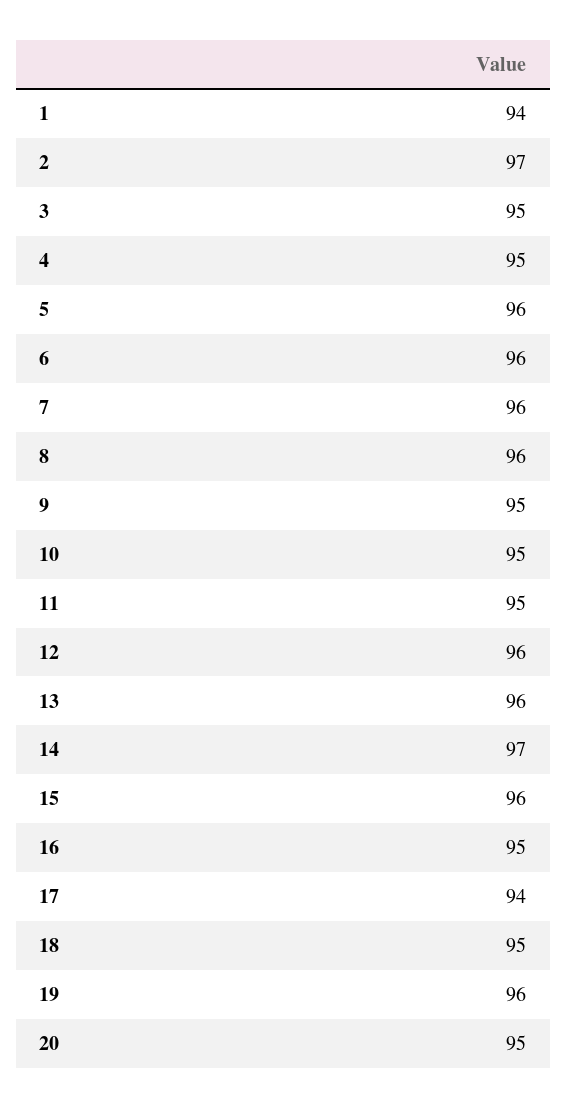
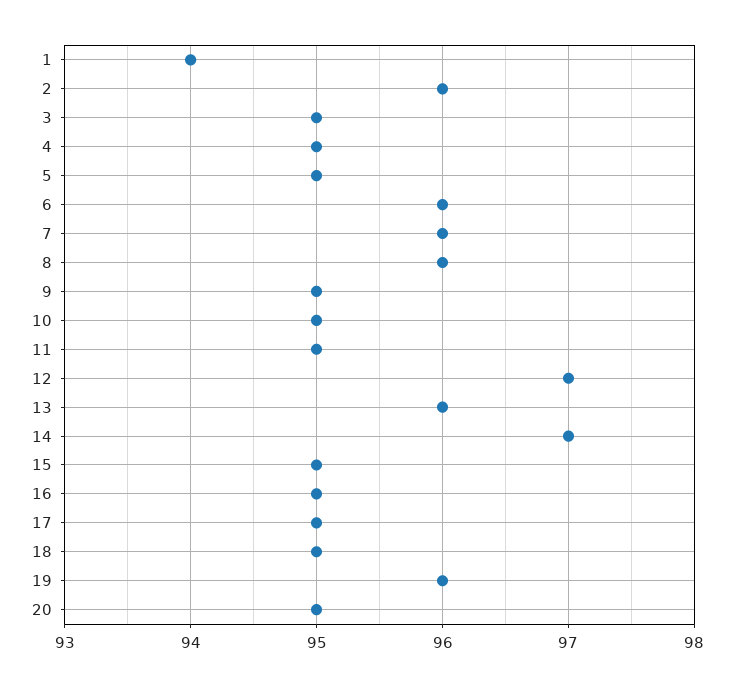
2: 97 -> 96
5: 96 -> 95
12: 96 -> 97
15: 96 -> 95
17: 94 -> 95

